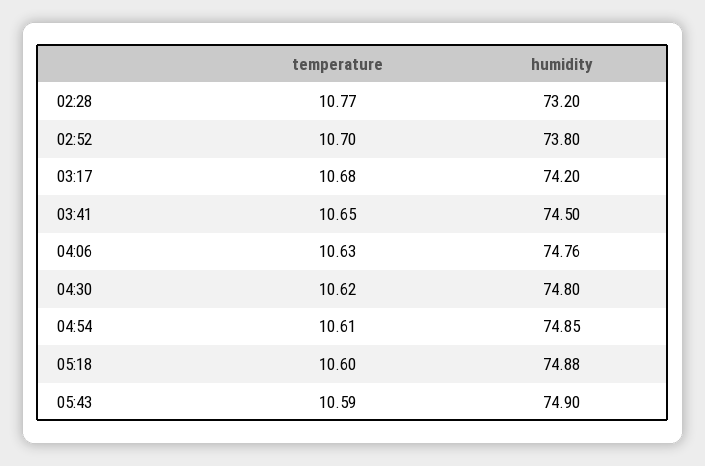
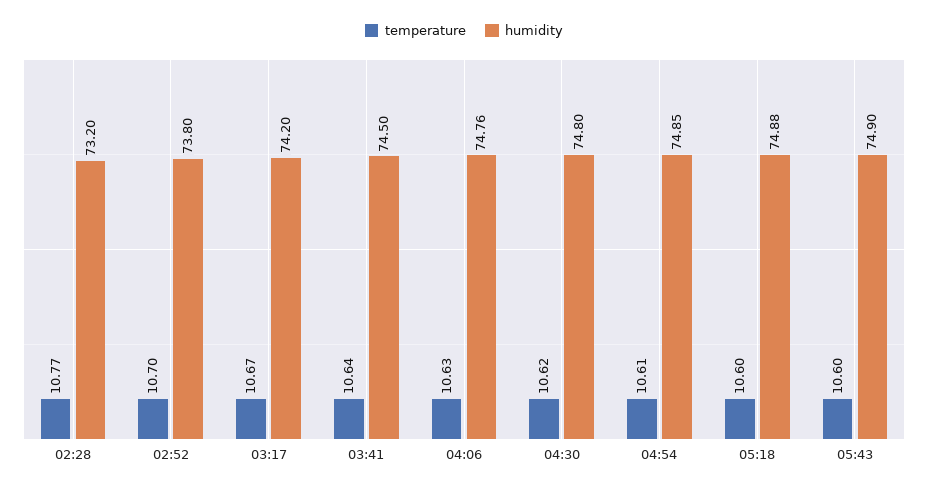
temperature, 03:17: 10.68 -> 10.67
temperature, 03:41: 10.65 -> 10.64
temperature, 05:43: 10.59 -> 10.6

